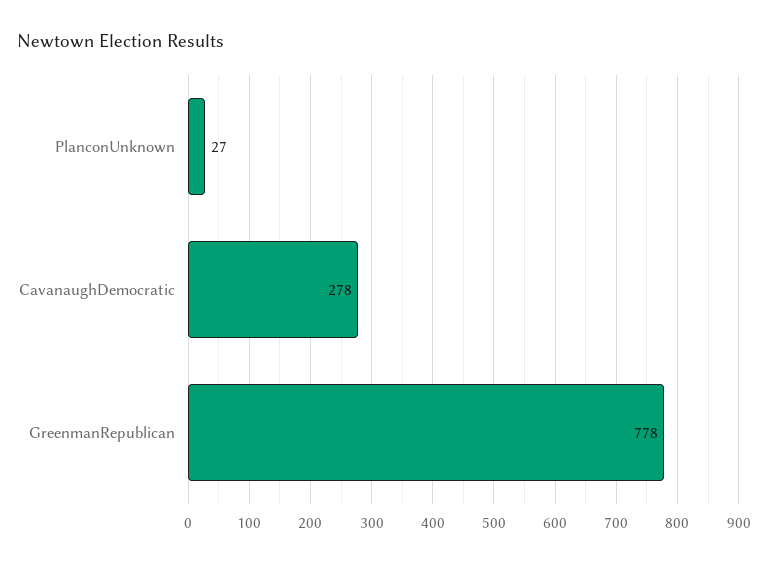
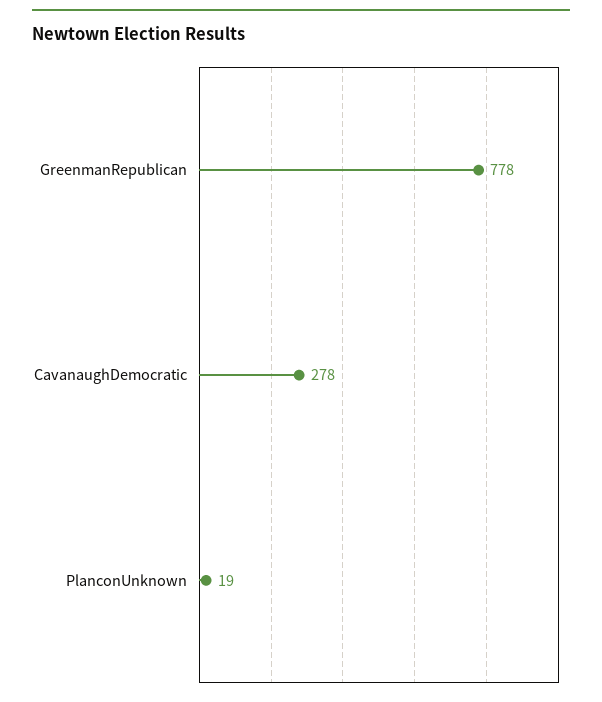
PlanconUnknown: 27 -> 19

